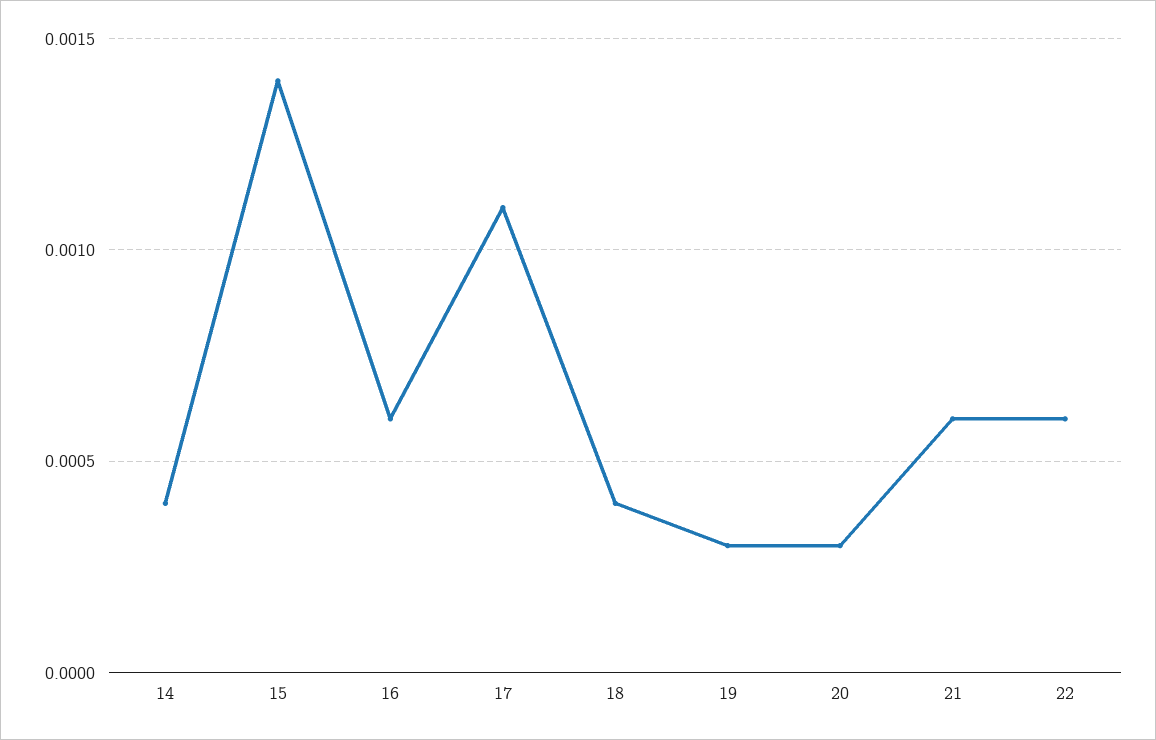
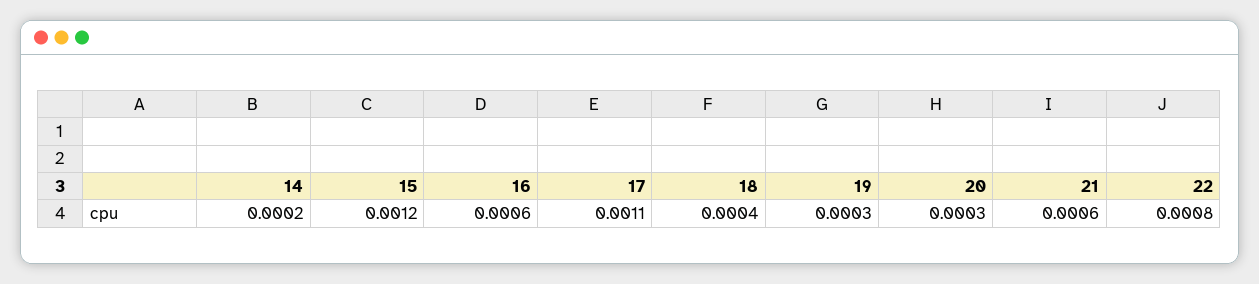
14: 0.0004 -> 0.0002
15: 0.0014 -> 0.0012
22: 0.0006 -> 0.0008

